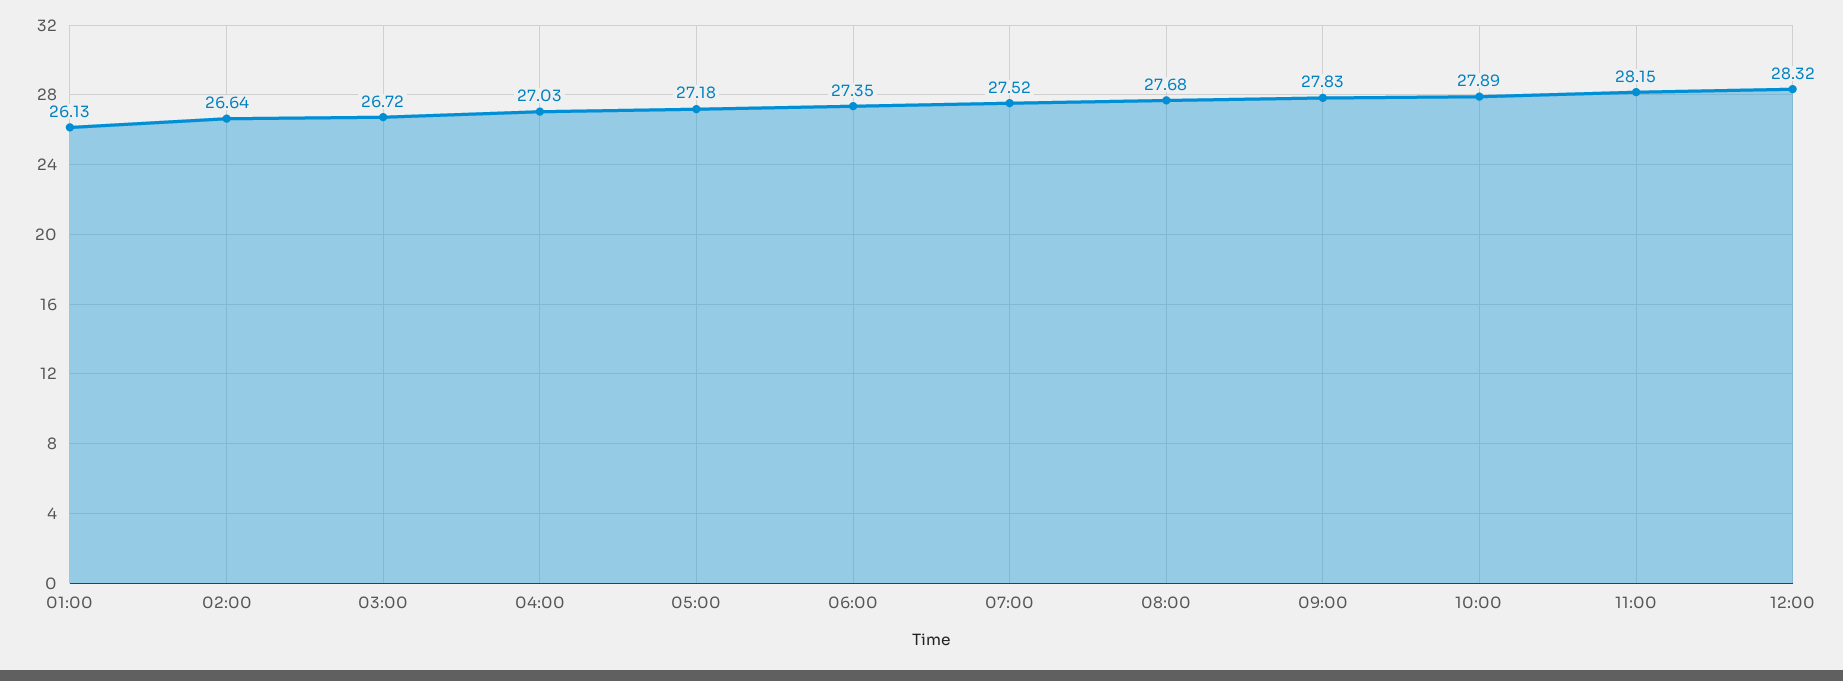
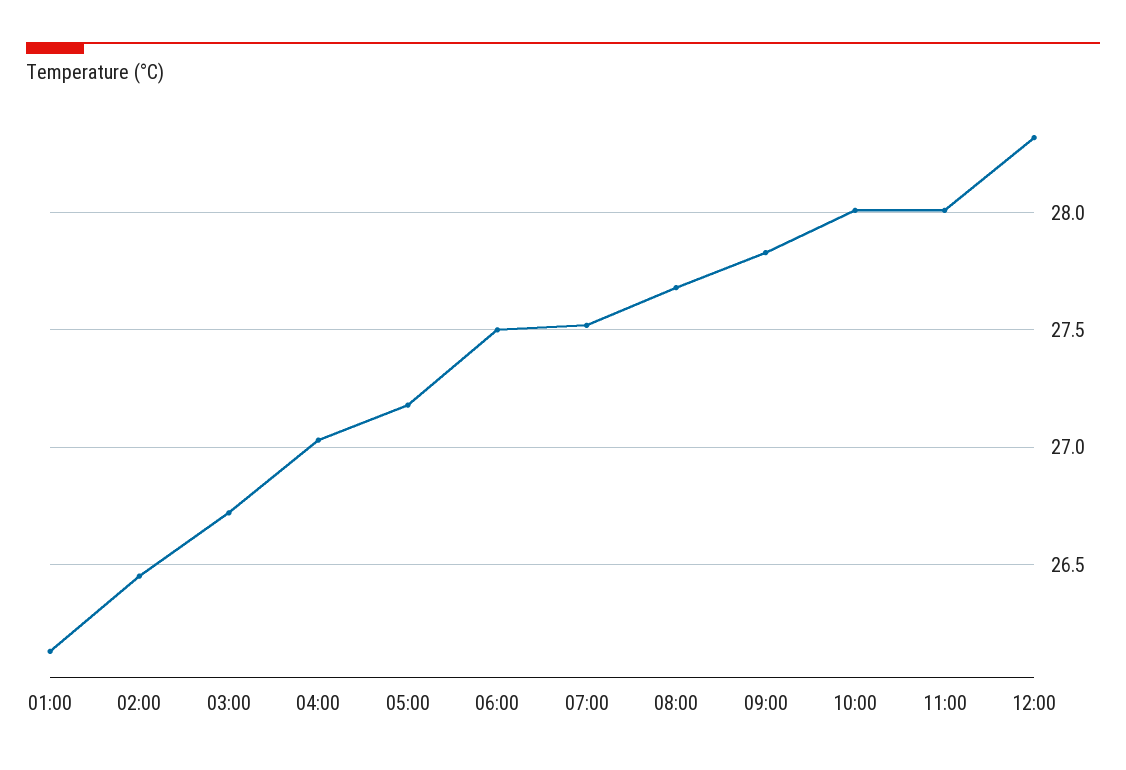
02:00: 26.64 -> 26.45
06:00: 27.35 -> 27.5
10:00: 27.89 -> 28
11:00: 28.15 -> 28

